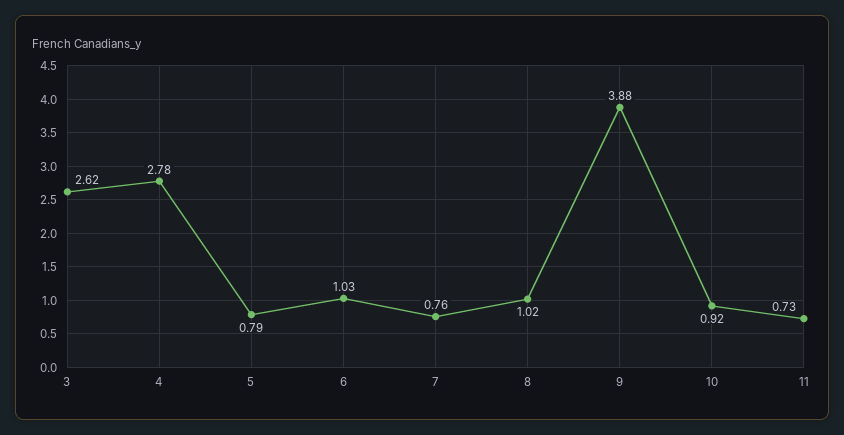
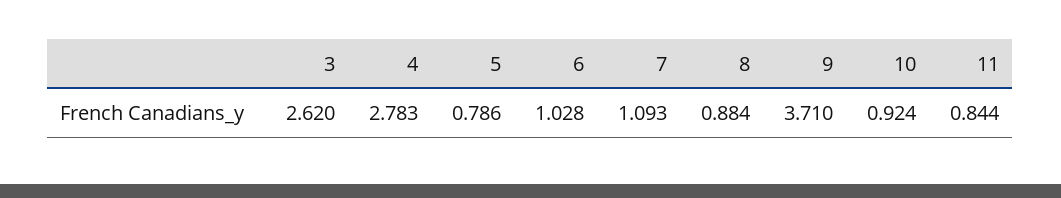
7: 0.76 -> 1.093
8: 1.02 -> 0.884
9: 3.88 -> 3.71
11: 0.73 -> 0.844

